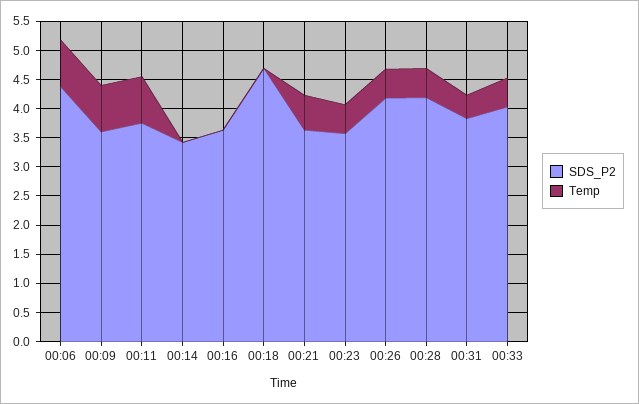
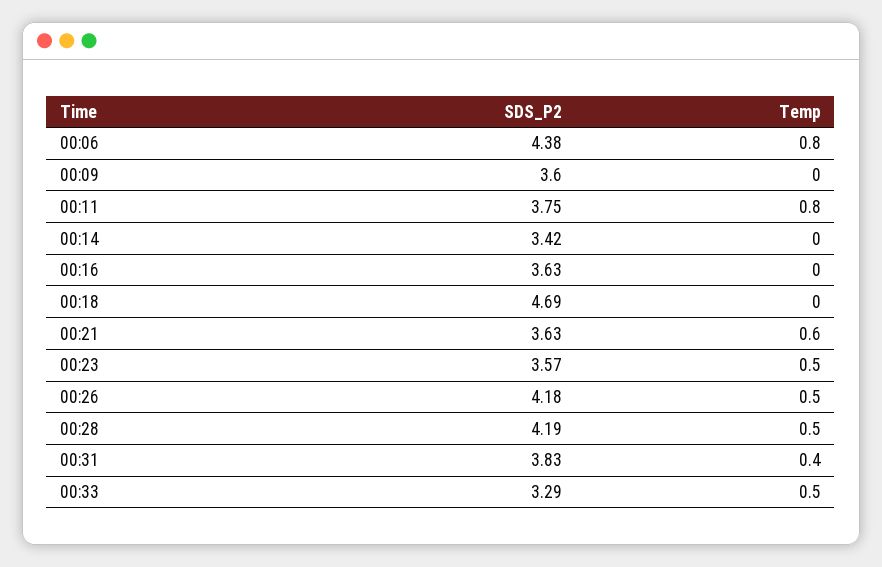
Temp, 00:09: 0.75 -> 0
SDS_P2, 00:33: 4 -> 3.29

